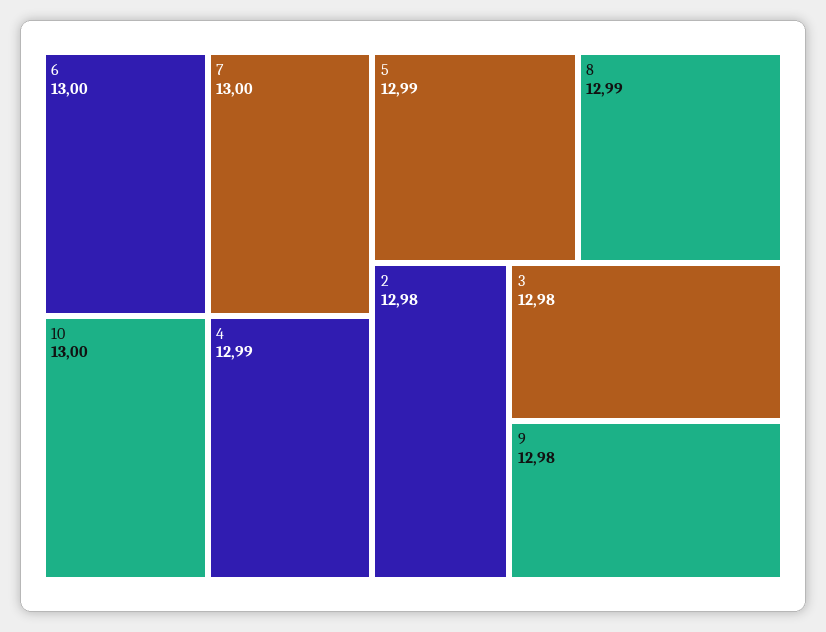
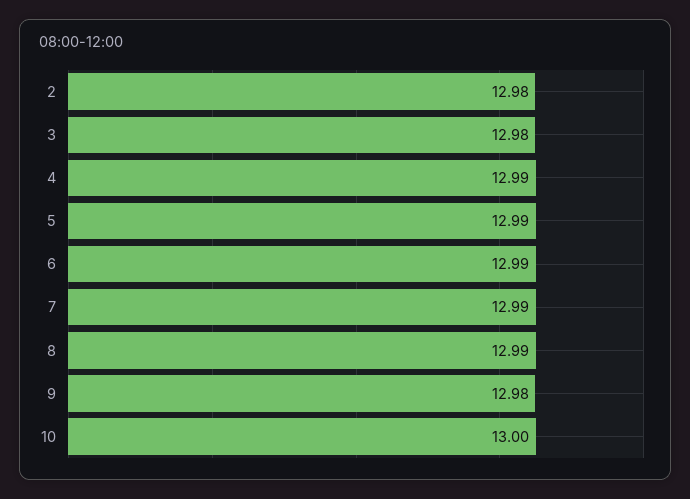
6: 13 -> 12.99
7: 13 -> 12.99

